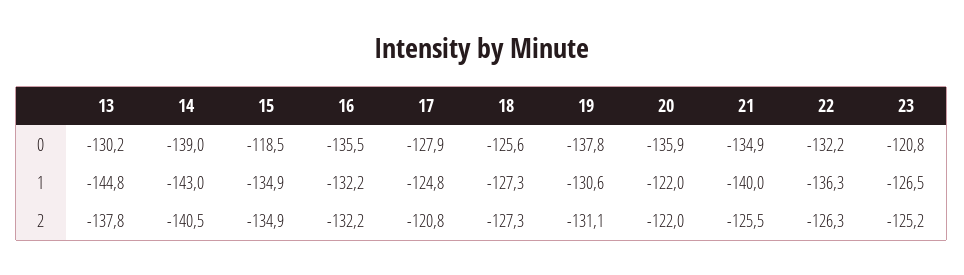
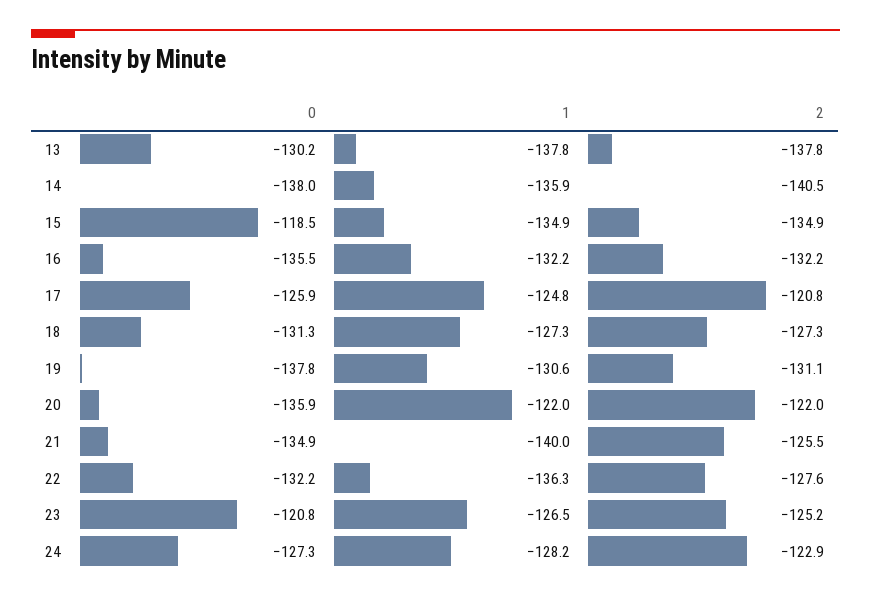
14, 0: -139 -> -138
17, 0: -127.9 -> -125.9
18, 0: -125.6 -> -131.3
13, 1: -144.8 -> -137.8
14, 1: -143 -> -135.9
22, 2: -126.3 -> -127.6
24, 0: none -> -127.3
24, 1: none -> -128.2
24, 2: none -> -122.9

